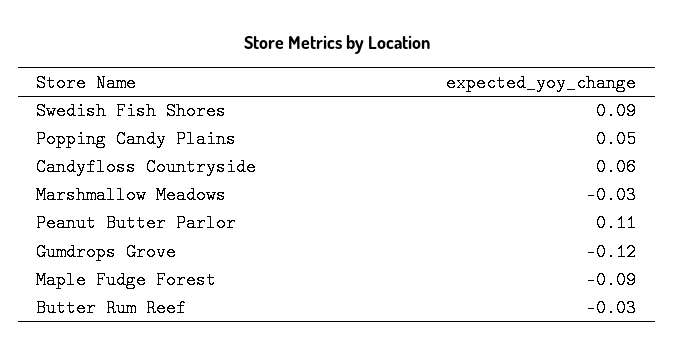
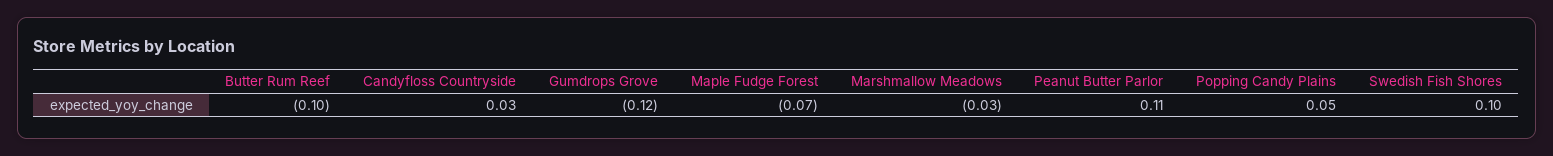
Swedish Fish Shores: 0.09 -> 0.1
Candyfloss Countryside: 0.06 -> 0.03
Maple Fudge Forest: -0.09 -> -0.07
Butter Rum Reef: -0.03 -> -0.1

